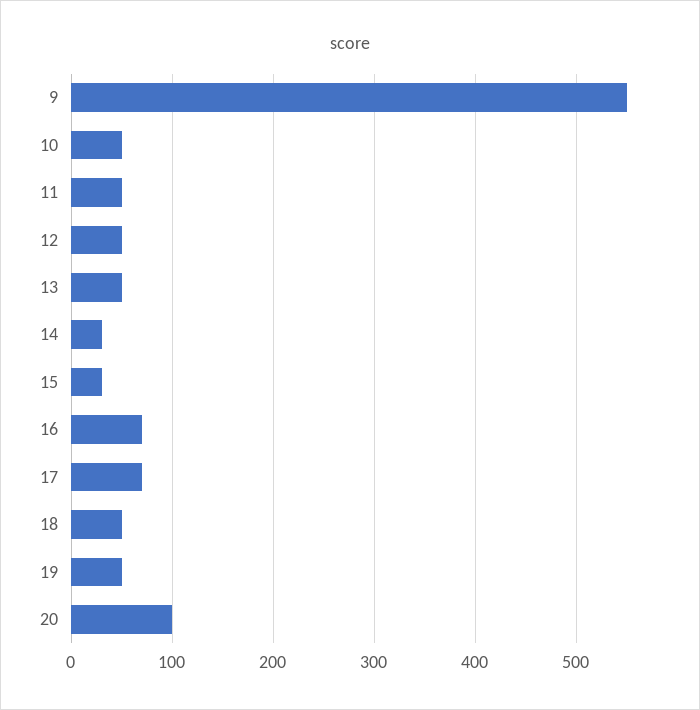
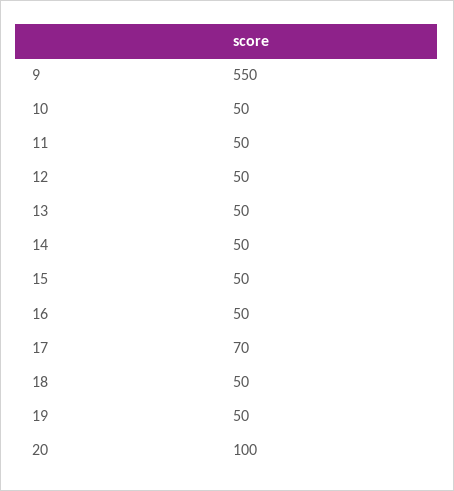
14: 30 -> 50
15: 30 -> 50
16: 70 -> 50

